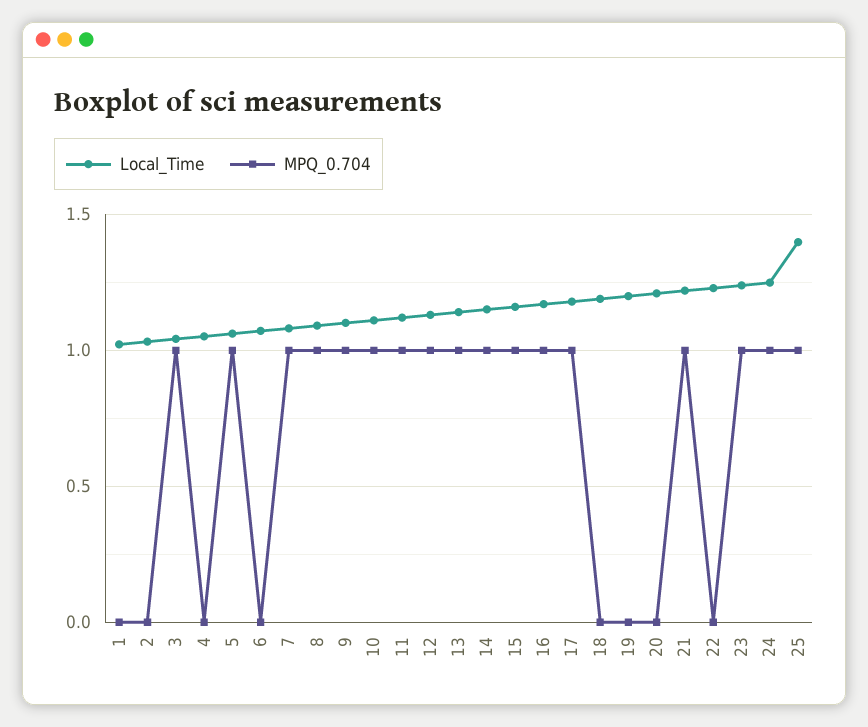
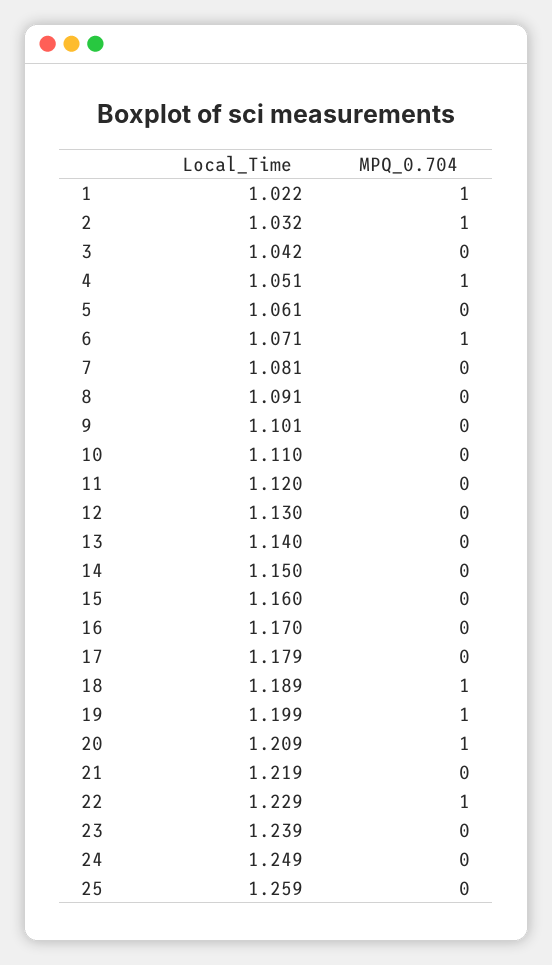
MPQ_0.704, 1: 0 -> 1
MPQ_0.704, 2: 0 -> 1
MPQ_0.704, 3: 1 -> 0
MPQ_0.704, 4: 0 -> 1
MPQ_0.704, 5: 1 -> 0
MPQ_0.704, 6: 0 -> 1
MPQ_0.704, 7: 1 -> 0
MPQ_0.704, 8: 1 -> 0
MPQ_0.704, 9: 1 -> 0
MPQ_0.704, 10: 1 -> 0
MPQ_0.704, 11: 1 -> 0
MPQ_0.704, 12: 1 -> 0
MPQ_0.704, 13: 1 -> 0
MPQ_0.704, 14: 1 -> 0
MPQ_0.704, 15: 1 -> 0
MPQ_0.704, 16: 1 -> 0
MPQ_0.704, 17: 1 -> 0
MPQ_0.704, 18: 0 -> 1
MPQ_0.704, 19: 0 -> 1
MPQ_0.704, 20: 0 -> 1
MPQ_0.704, 21: 1 -> 0
MPQ_0.704, 22: 0 -> 1
MPQ_0.704, 23: 1 -> 0
MPQ_0.704, 24: 1 -> 0
Local_Time, 25: 1.4 -> 1.259
MPQ_0.704, 25: 1 -> 0

